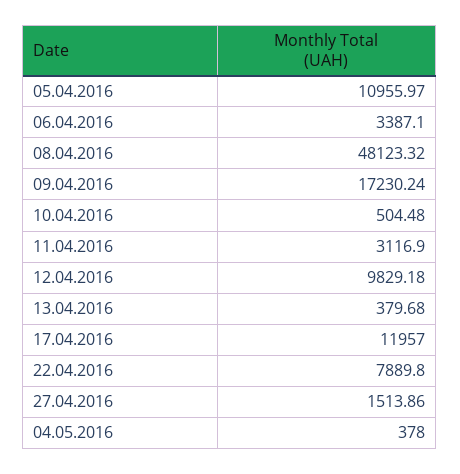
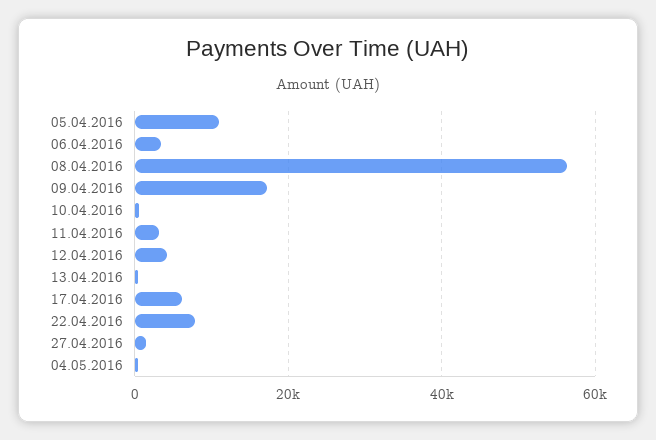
08.04.2016: 48123.32 -> 56000
12.04.2016: 9829.18 -> 4000
17.04.2016: 11957 -> 6000

